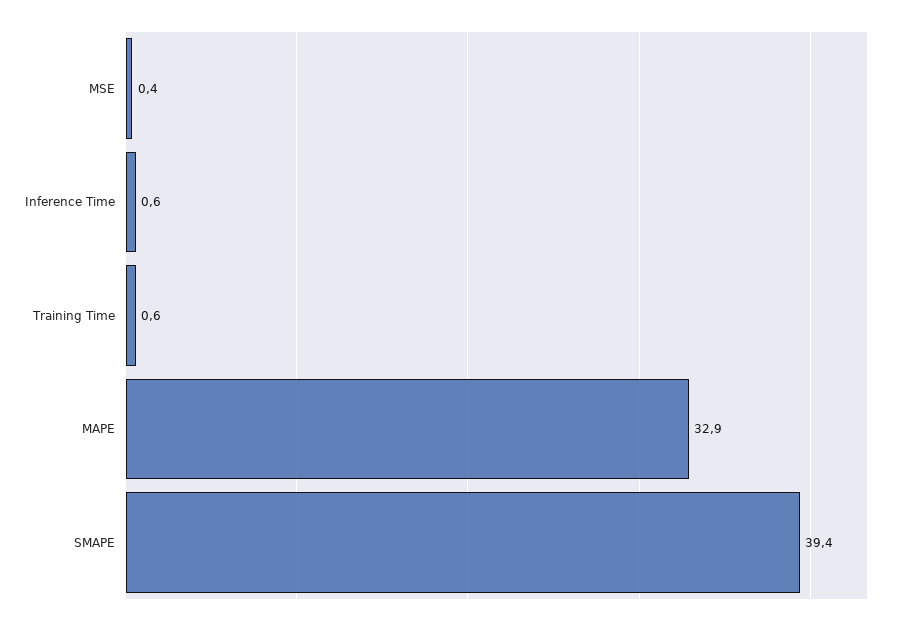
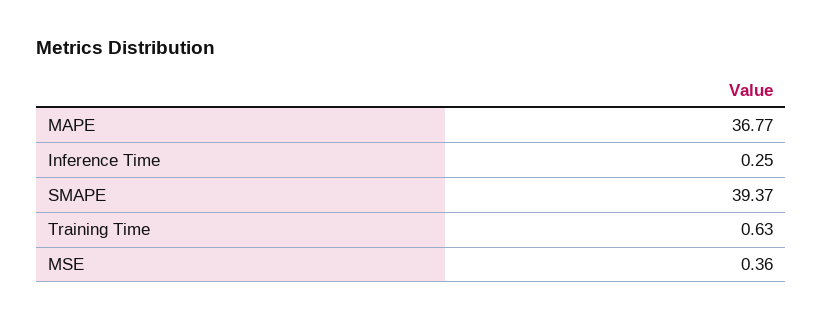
Inference Time: 0.6 -> 0.25
MAPE: 32.9 -> 36.77

